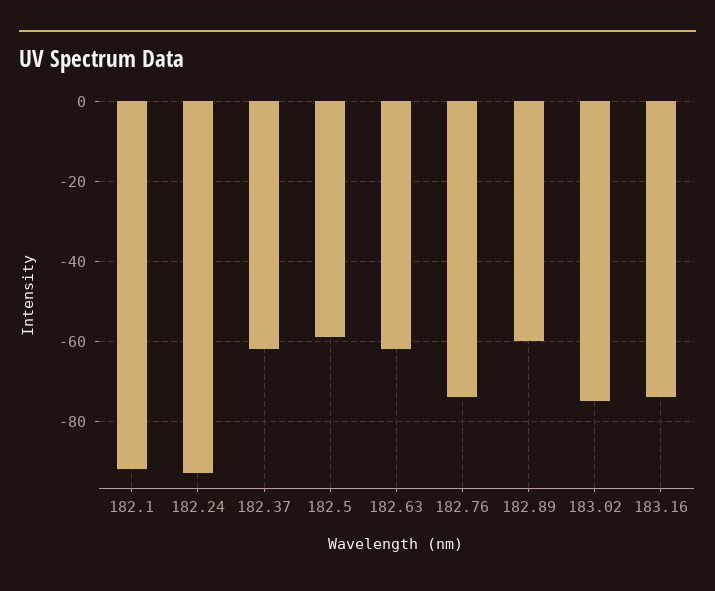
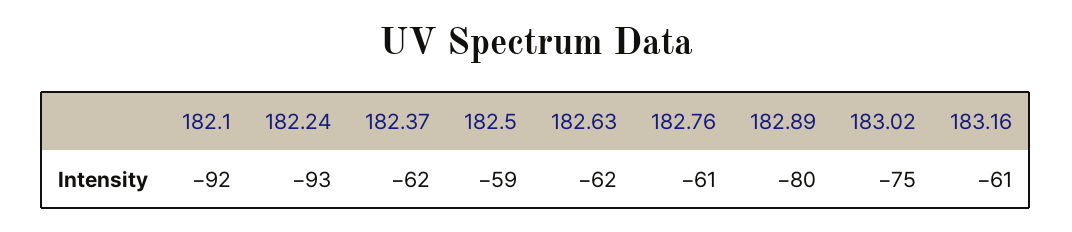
182.76: -75 -> -61
182.89: -60 -> -80
183.16: -75 -> -61

